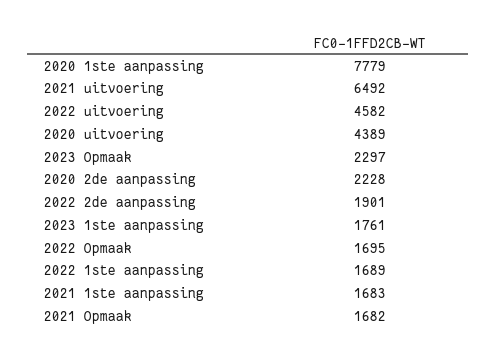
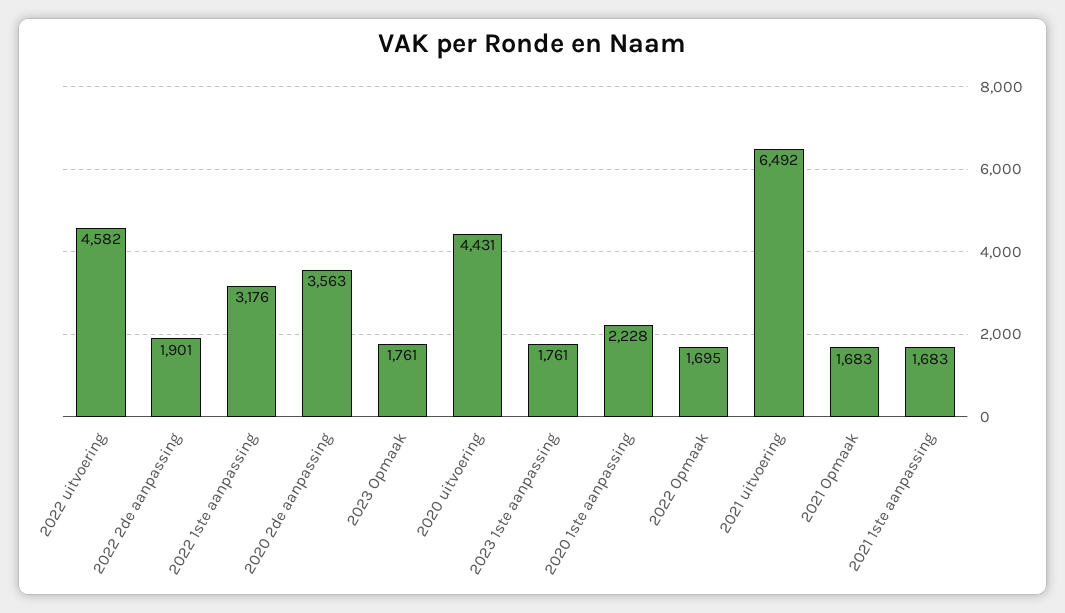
2020 1ste aanpassing: 7779 -> 2228
2020 uitvoering: 4389 -> 4431
2023 Opmaak: 2297 -> 1761
2020 2de aanpassing: 2228 -> 3563
2022 1ste aanpassing: 1689 -> 3176
2021 Opmaak: 1682 -> 1683

